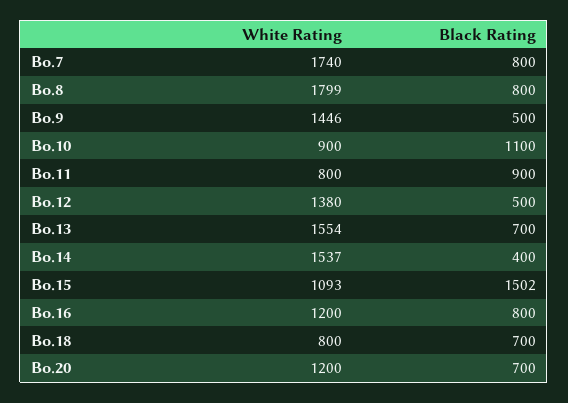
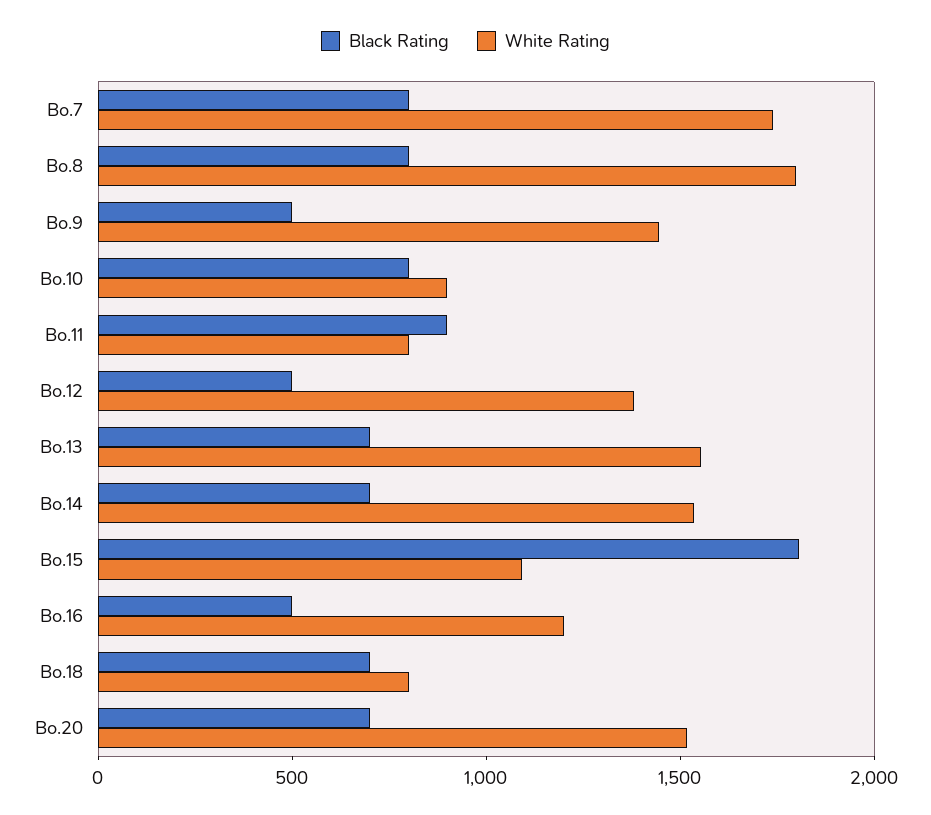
Black Rating, Bo.10: 1100 -> 800
Black Rating, Bo.14: 400 -> 700
Black Rating, Bo.15: 1502 -> 1800
Black Rating, Bo.16: 800 -> 500
White Rating, Bo.20: 1200 -> 1500

